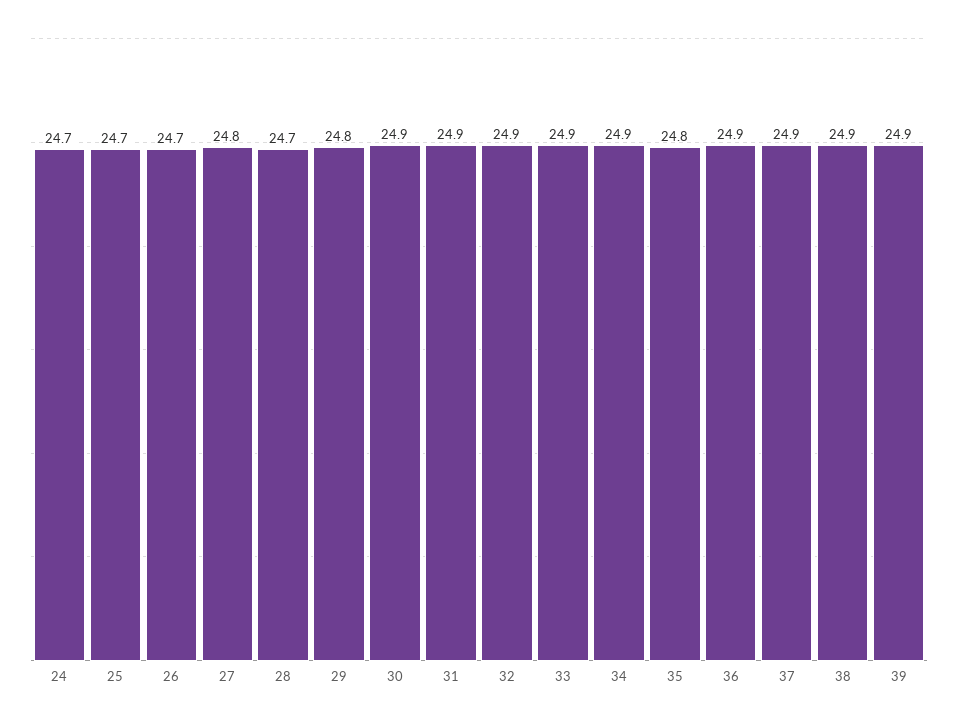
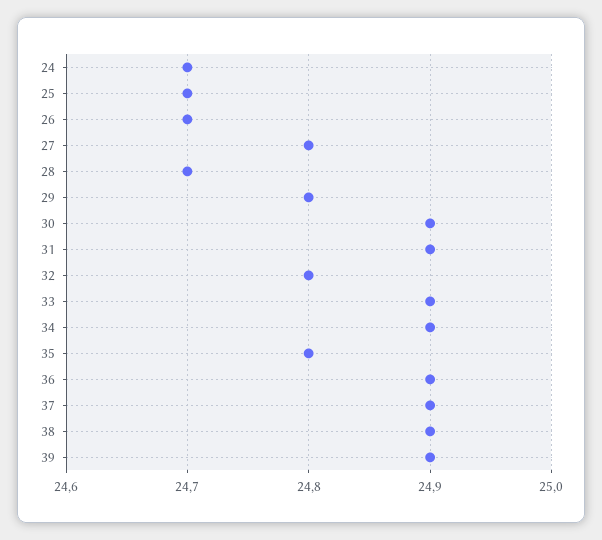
32: 24.9 -> 24.8

